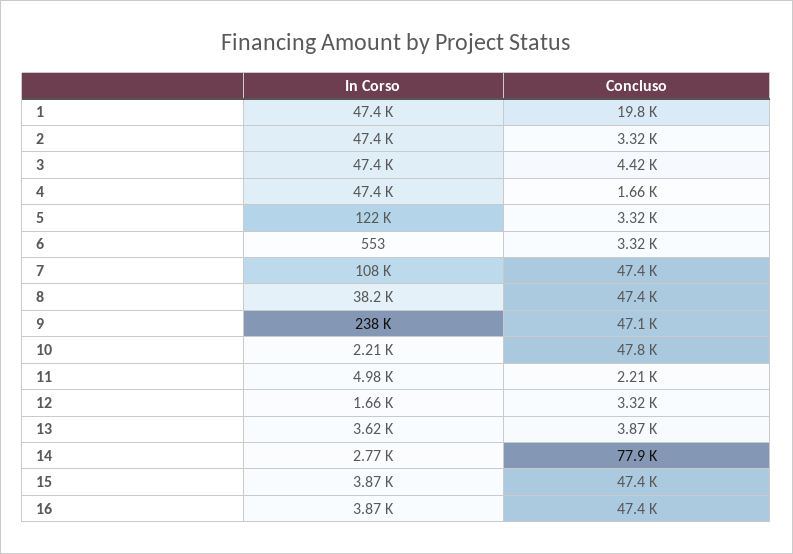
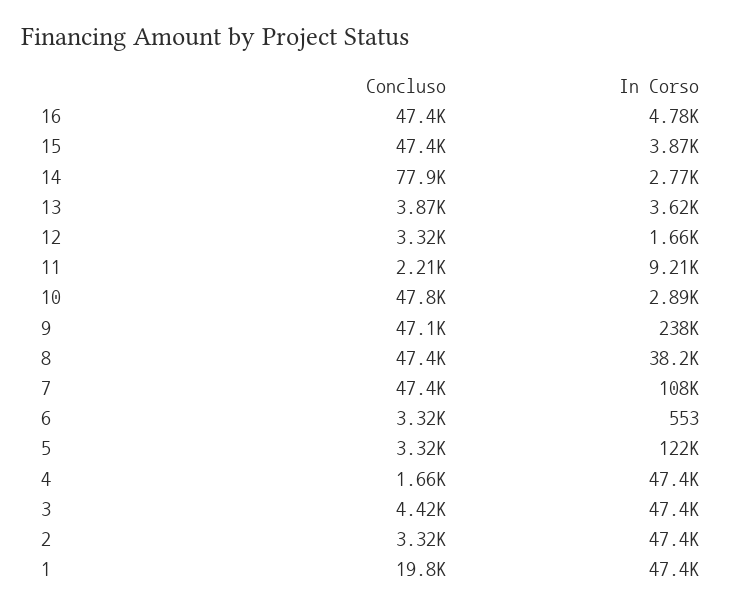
In Corso, 10: 2210 -> 2890
In Corso, 11: 4980 -> 9210
In Corso, 16: 3870 -> 4780

